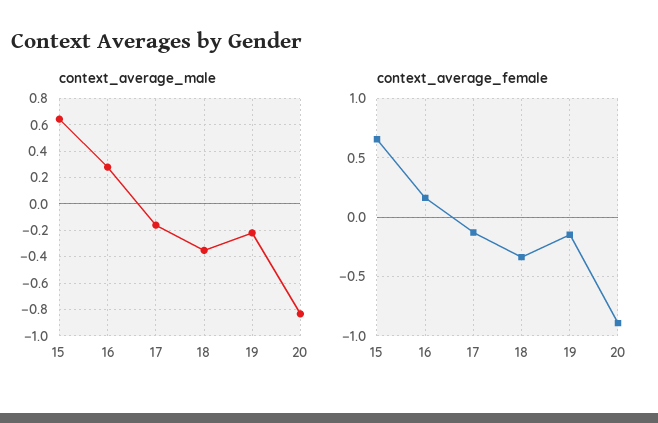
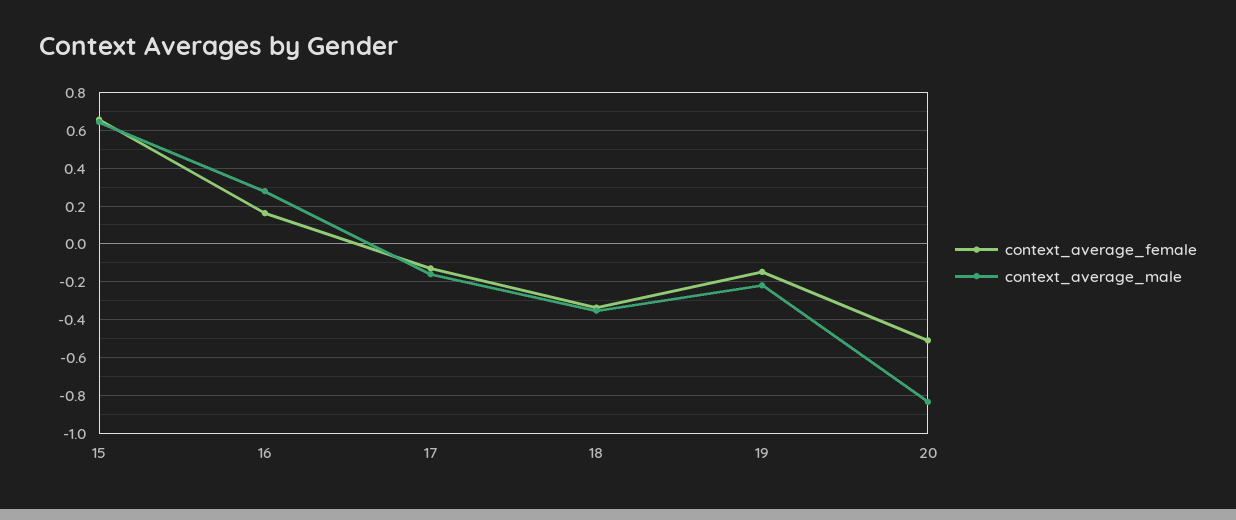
context_average_female, 20: -0.9 -> -0.5

